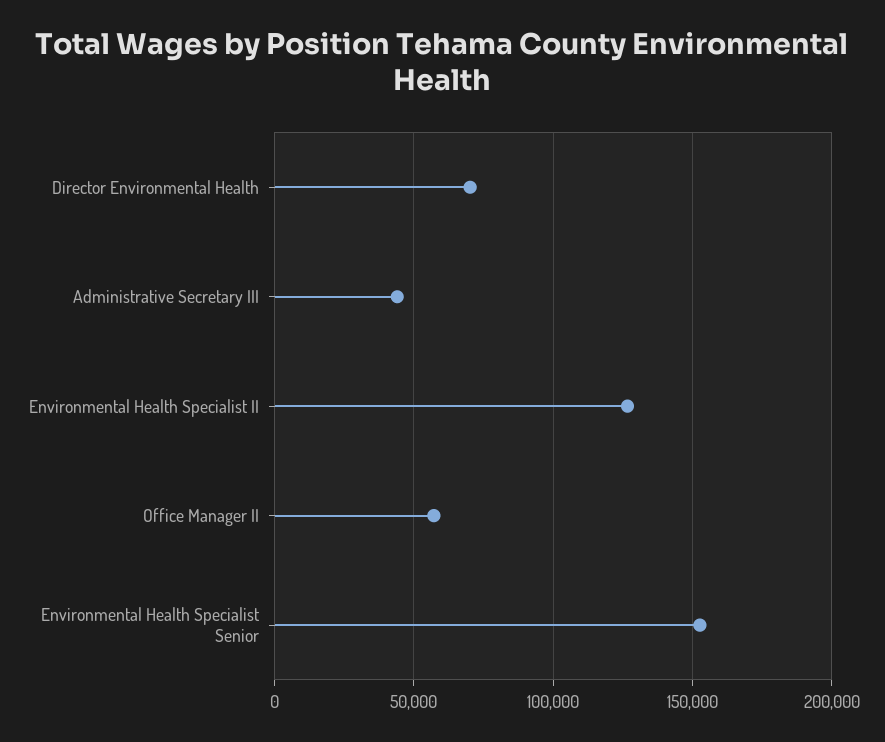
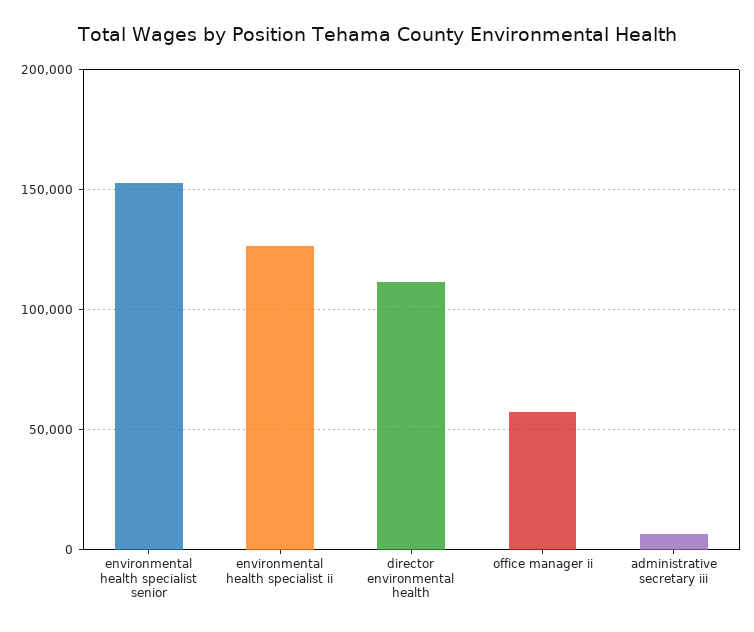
Director Environmental Health: 70000 -> 110000
Administrative Secretary III: 45000 -> 5000

